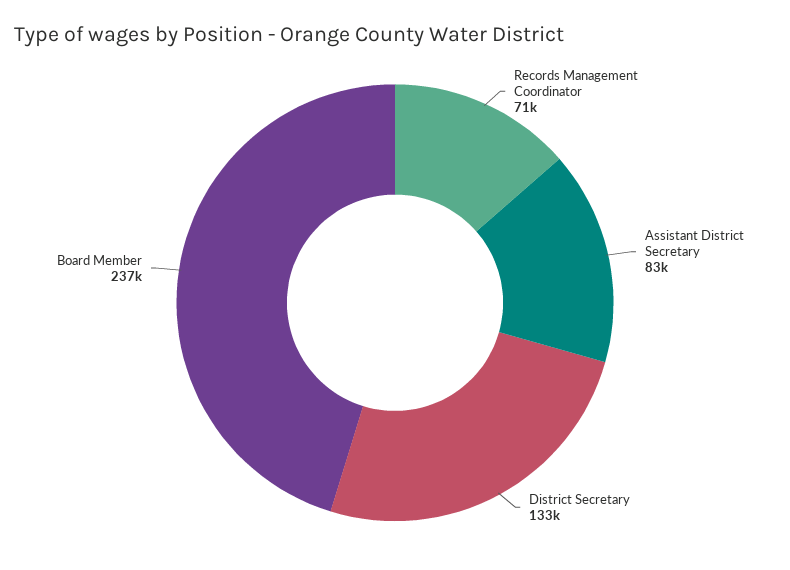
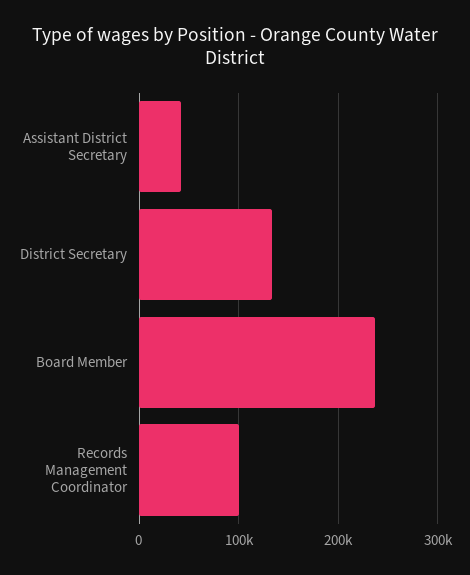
Records Management Coordinator: 71000 -> 100000
Assistant District Secretary: 83000 -> 40000

